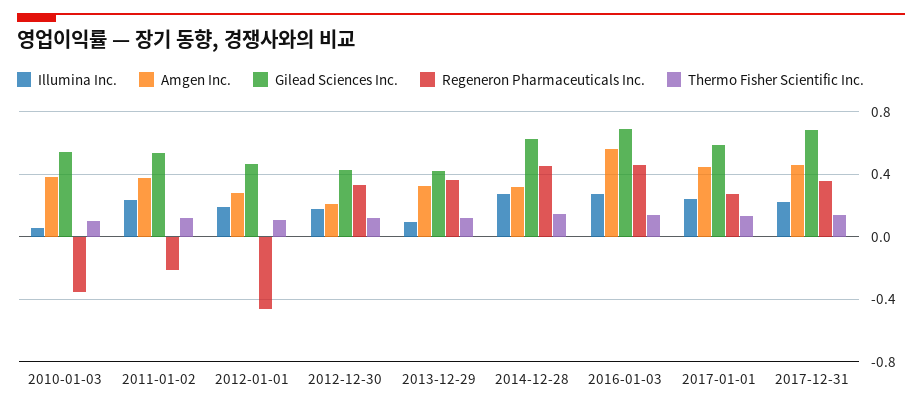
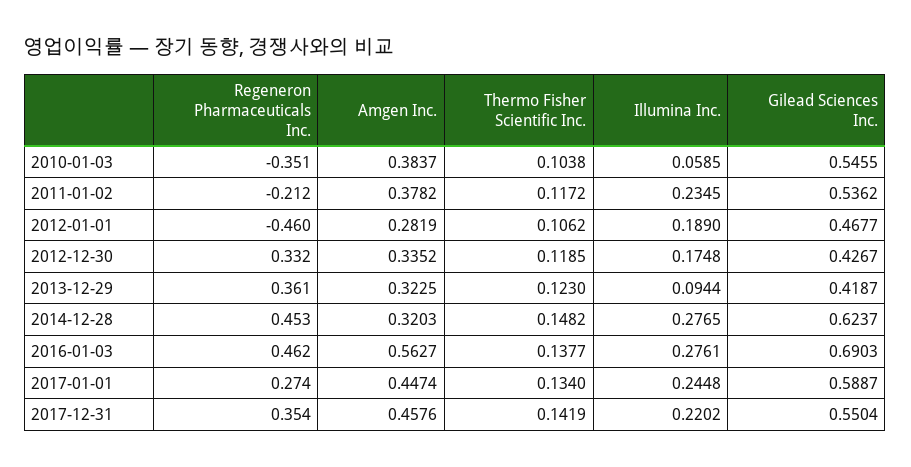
Amgen Inc., 2012-12-30: 0.2 -> 0.3352
Gilead Sciences Inc., 2017-12-31: 0.7 -> 0.5504

